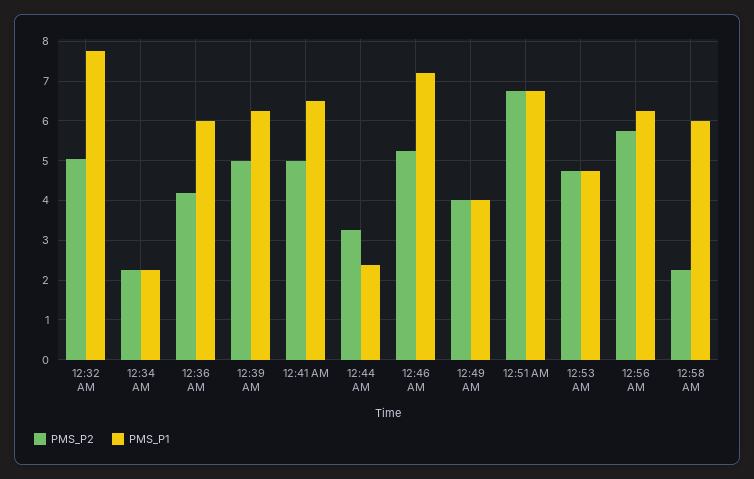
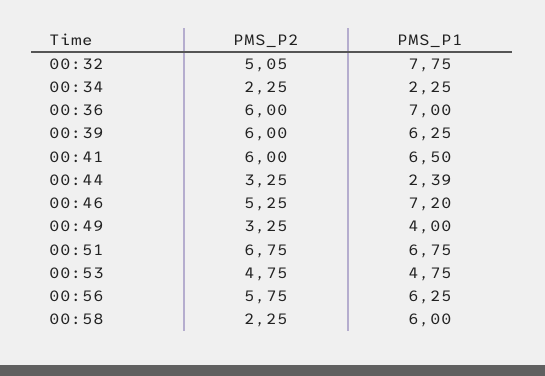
PMS_P2, 12:36 AM: 4.2 -> 6
PMS_P1, 12:36 AM: 6 -> 7
PMS_P2, 12:39 AM: 5 -> 6
PMS_P2, 12:41 AM: 5 -> 6
PMS_P2, 12:49 AM: 4 -> 3.25

